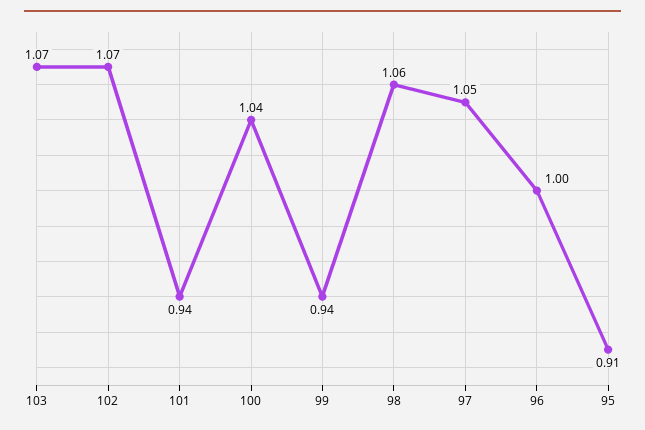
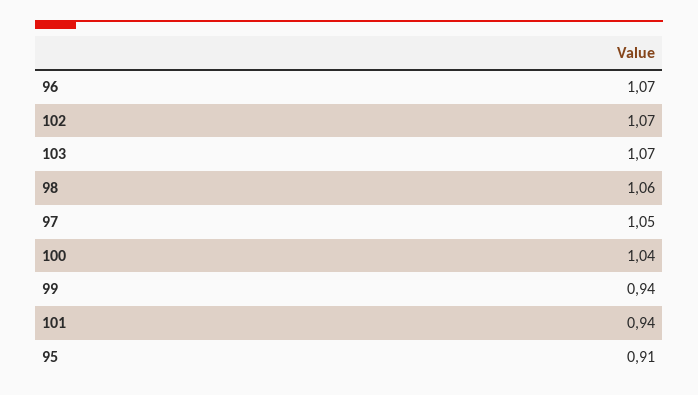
96: 1 -> 1.07

